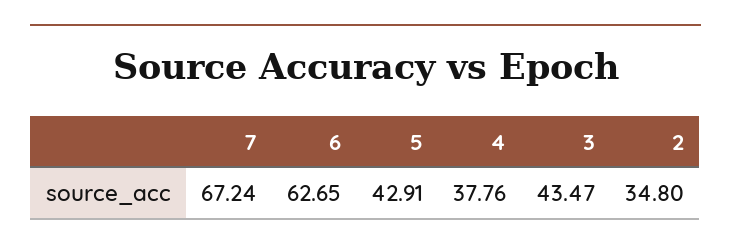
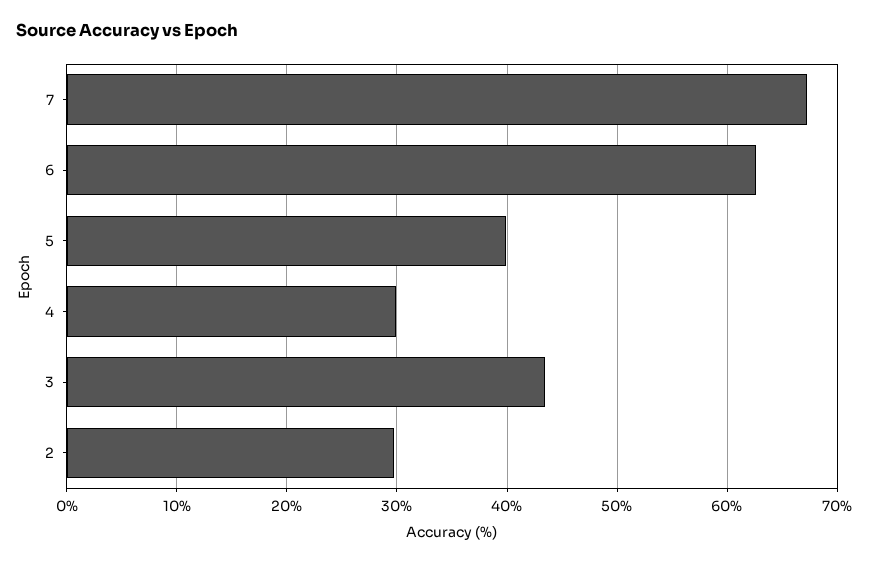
5: 42.91 -> 40
4: 37.76 -> 30
2: 34.8 -> 30

